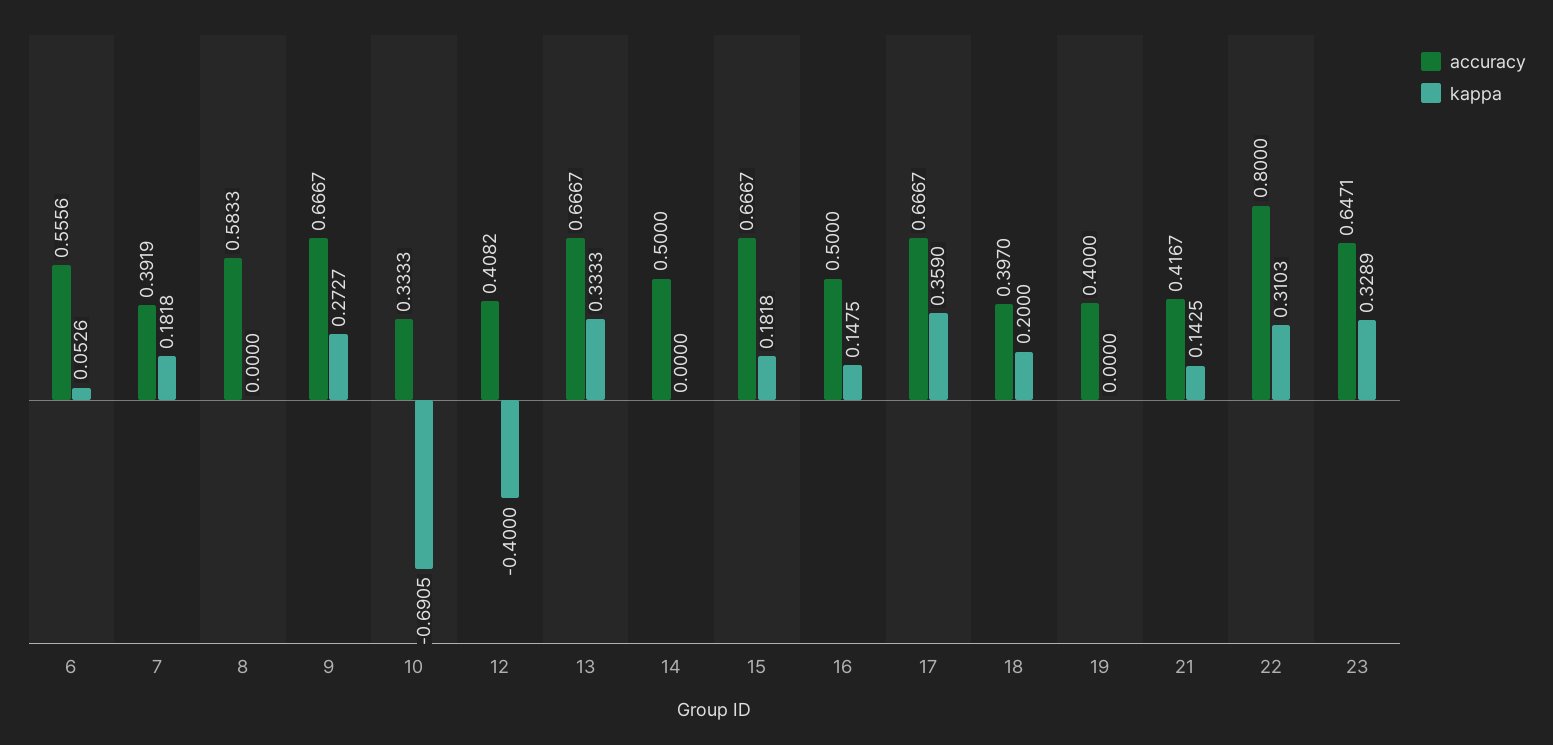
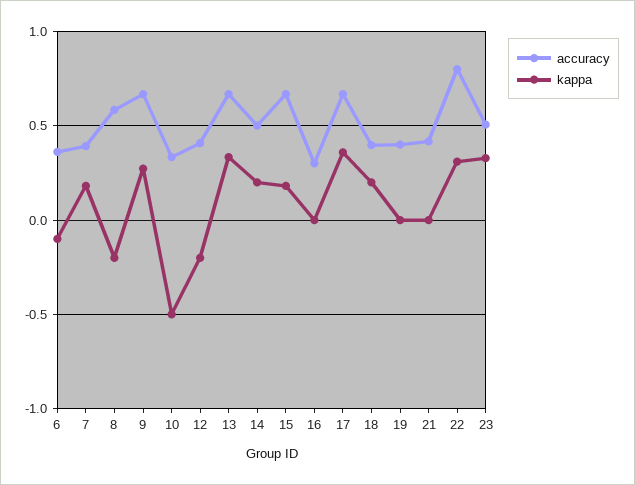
accuracy, 6: 0.5556 -> 0.35
kappa, 6: 0.0526 -> -0.1
kappa, 8: 0 -> -0.2
kappa, 10: -0.6905 -> -0.5
kappa, 12: -0.4 -> -0.2
kappa, 14: 0 -> 0.2
accuracy, 16: 0.5 -> 0.3
kappa, 16: 0.1475 -> 0
kappa, 21: 0.1425 -> 0
accuracy, 23: 0.6471 -> 0.5

